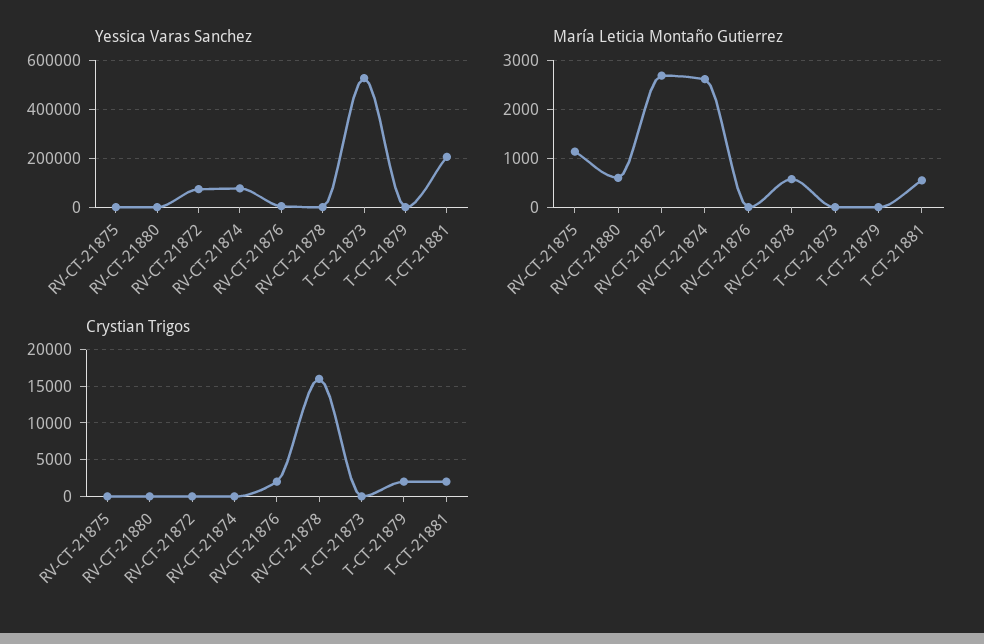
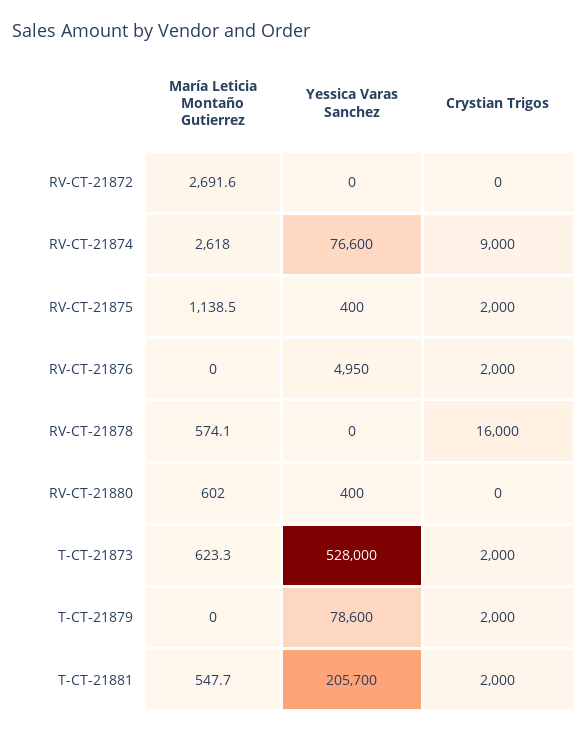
Yessica Varas Sanchez, RV-CT-21872: 75000 -> 0
Yessica Varas Sanchez, T-CT-21879: 0 -> 78600
María Leticia Montaño Gutierrez, T-CT-21873: 0 -> 623.3
Crystian Trigos, RV-CT-21875: 0 -> 2000
Crystian Trigos, RV-CT-21874: 0 -> 9000
Crystian Trigos, T-CT-21873: 0 -> 2000

